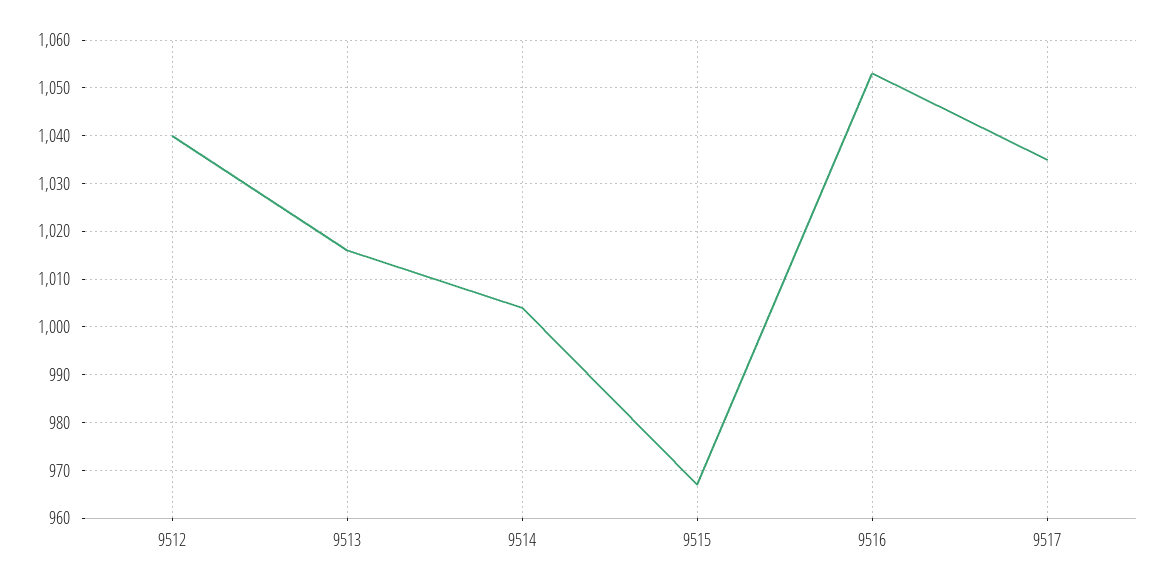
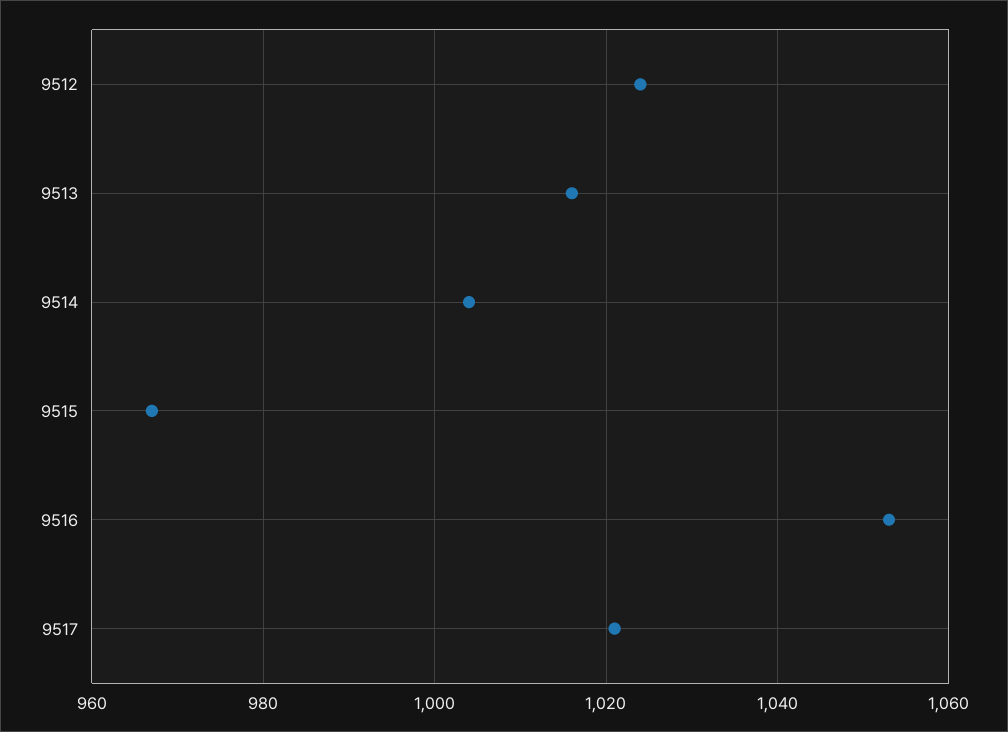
9512: 1040 -> 1025
9517: 1035 -> 1020

